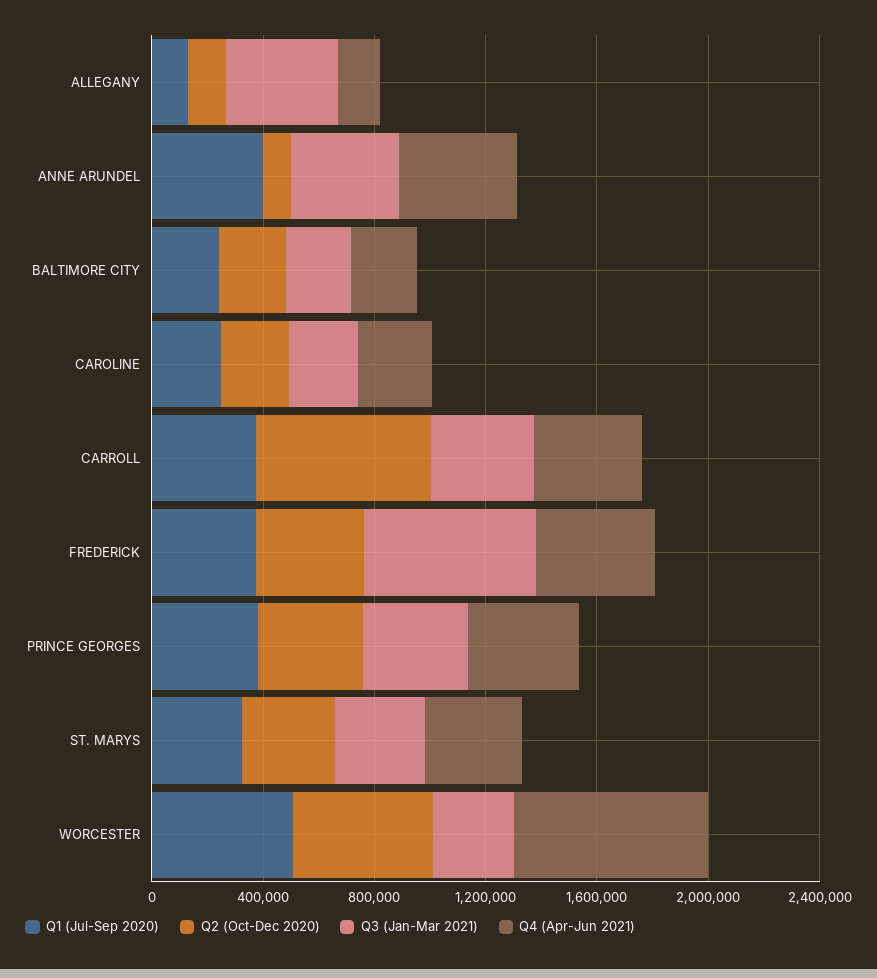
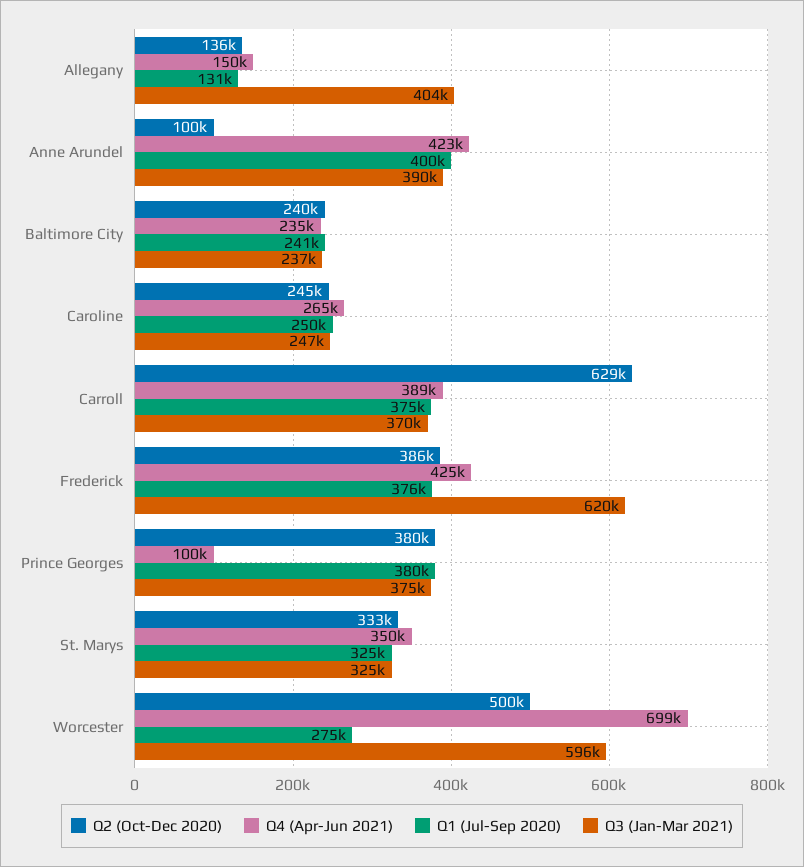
Q4 (Apr-Jun 2021), PRINCE GEORGES: 400000 -> 100000
Q1 (Jul-Sep 2020), WORCESTER: 500000 -> 275000
Q3 (Jan-Mar 2021), WORCESTER: 300000 -> 596000

